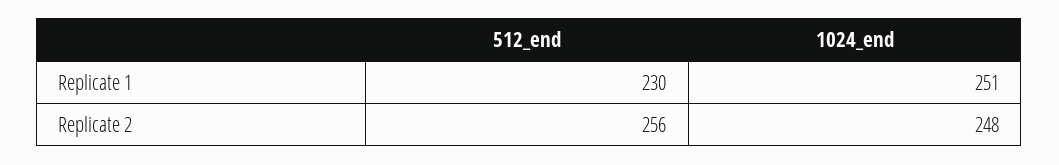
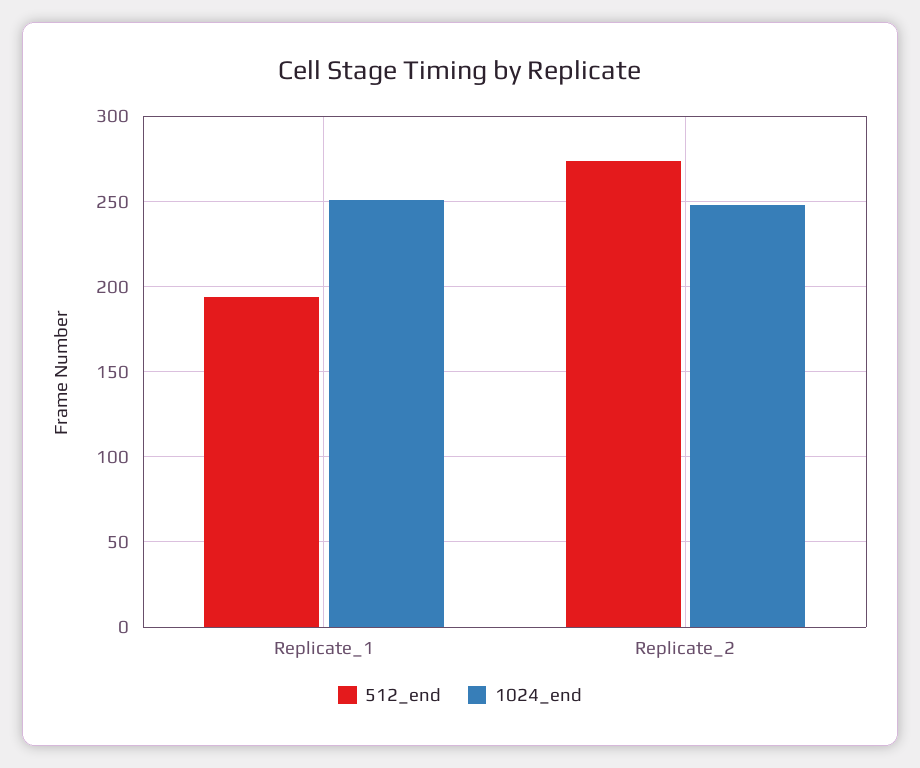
512_end, Replicate 1: 230 -> 195
512_end, Replicate 2: 256 -> 275

